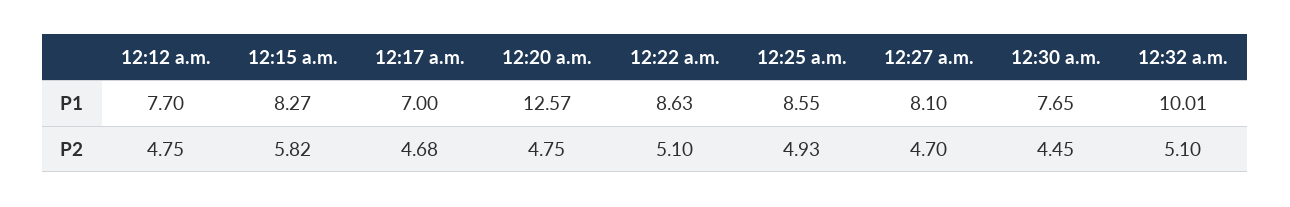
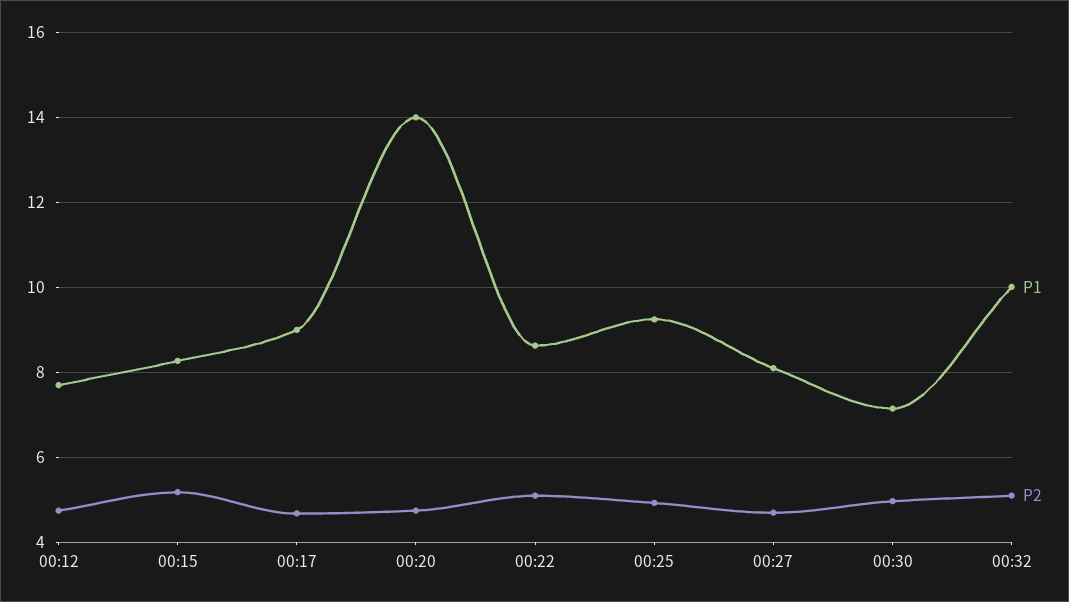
P1, 12:17 a.m.: 7 -> 9
P1, 12:20 a.m.: 12.57 -> 14
P1, 12:25 a.m.: 8.55 -> 9.2
P1, 12:30 a.m.: 7.65 -> 7.2
P2, 12:15 a.m.: 5.82 -> 5.2
P2, 12:30 a.m.: 4.45 -> 5

